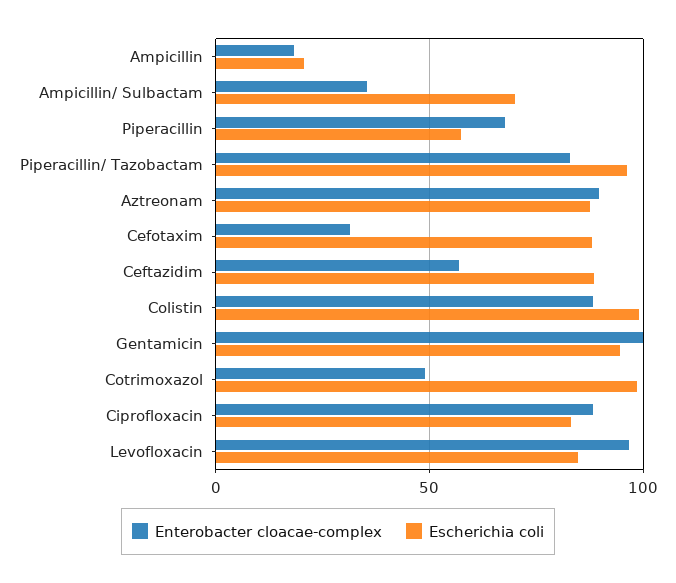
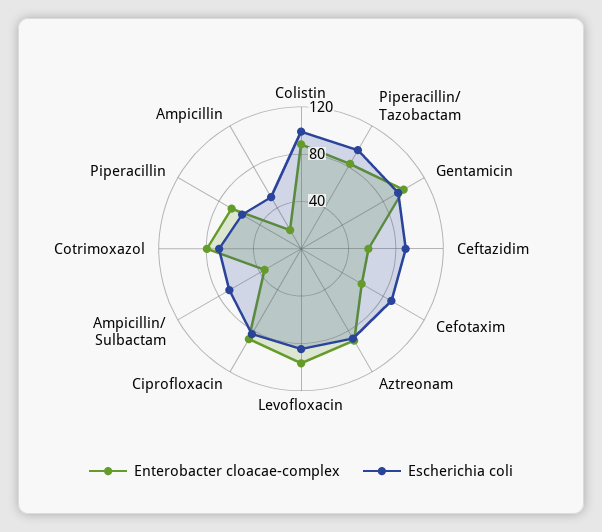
Escherichia coli, Ampicillin: 20 -> 50
Enterobacter cloacae-complex, Cefotaxim: 30 -> 60
Enterobacter cloacae-complex, Cotrimoxazol: 50 -> 80
Escherichia coli, Cotrimoxazol: 100 -> 70

